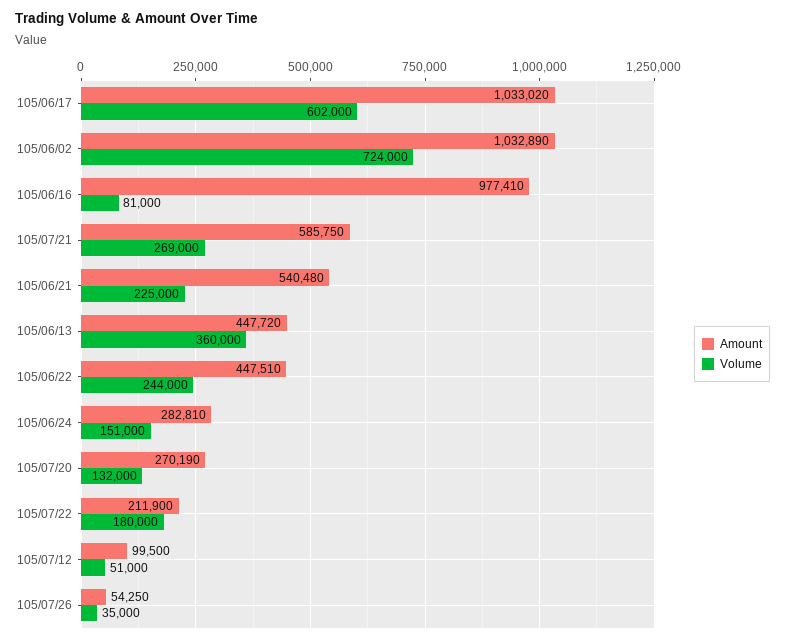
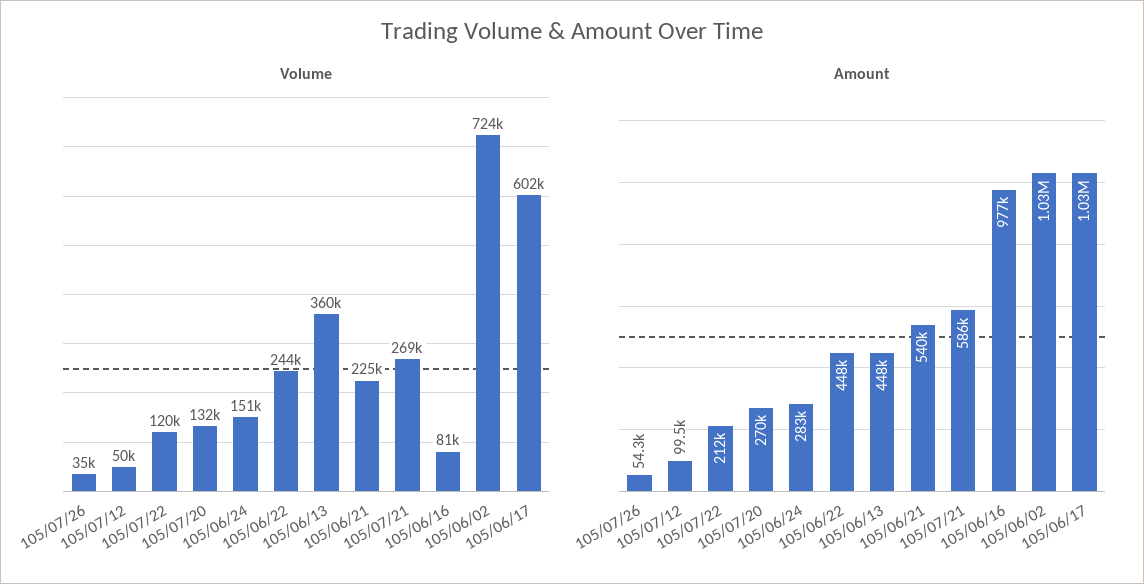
Volume, 105/07/22: 180000 -> 120000
Volume, 105/07/12: 51000 -> 50000

